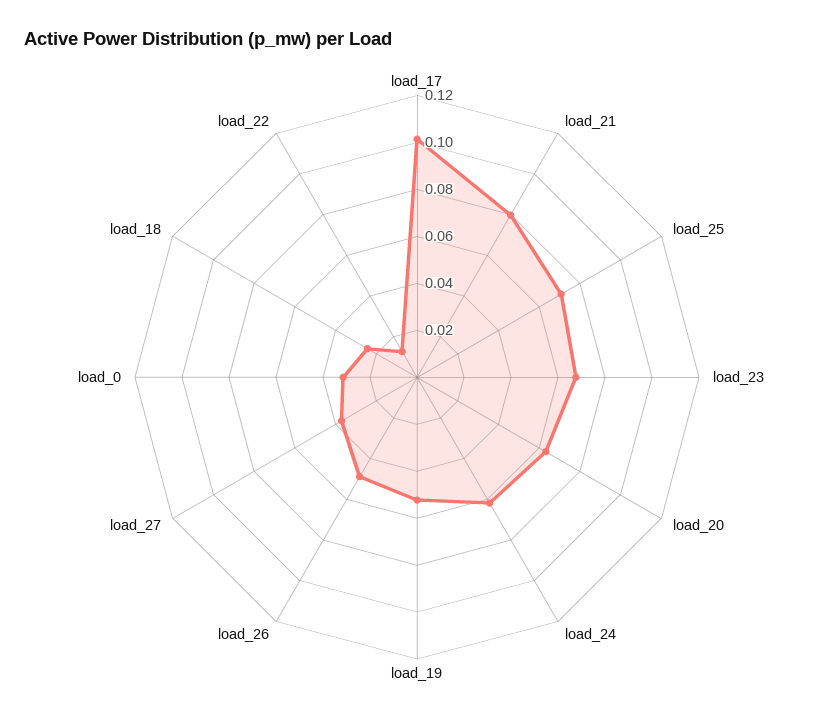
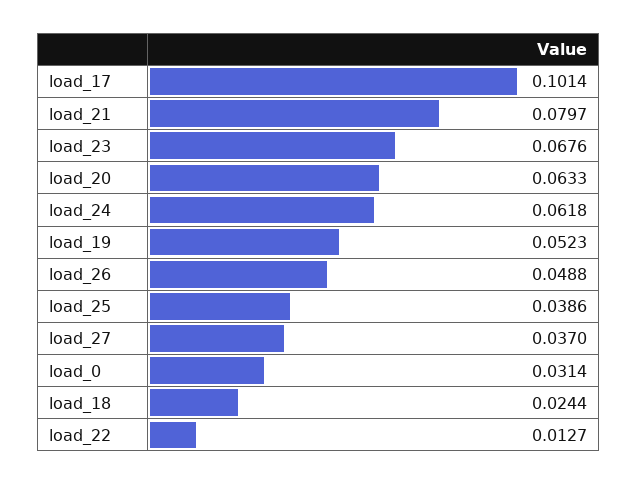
load_25: 0.07 -> 0.0386

